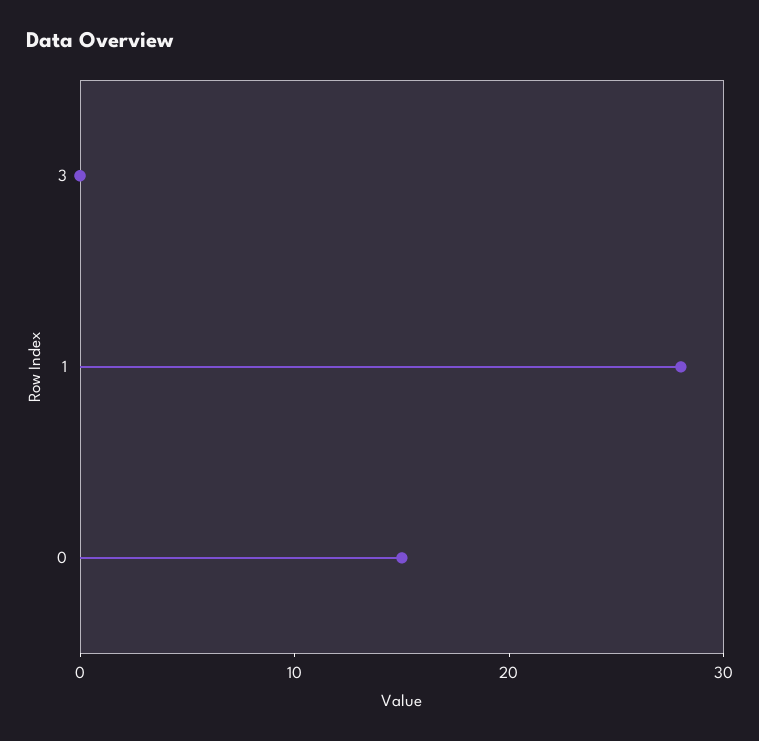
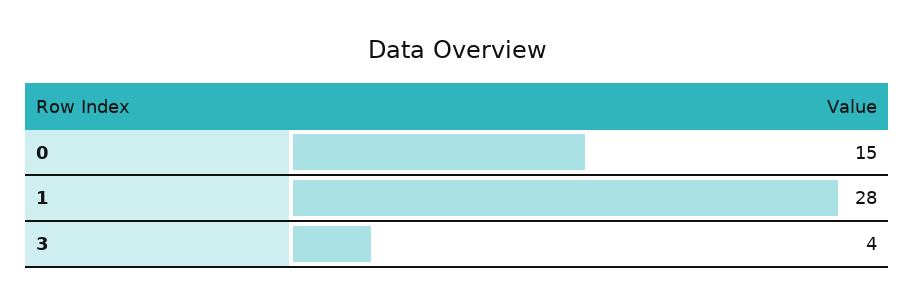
3: 0 -> 4

